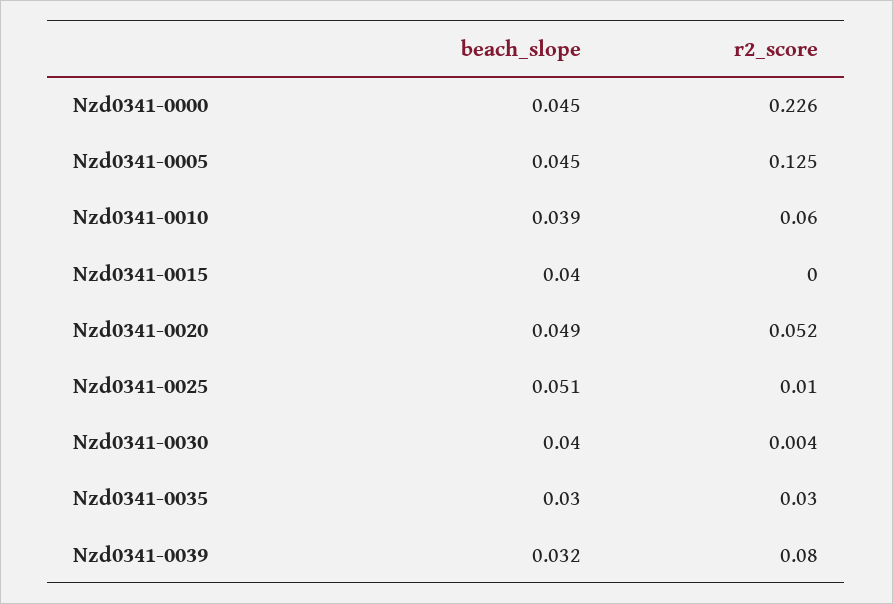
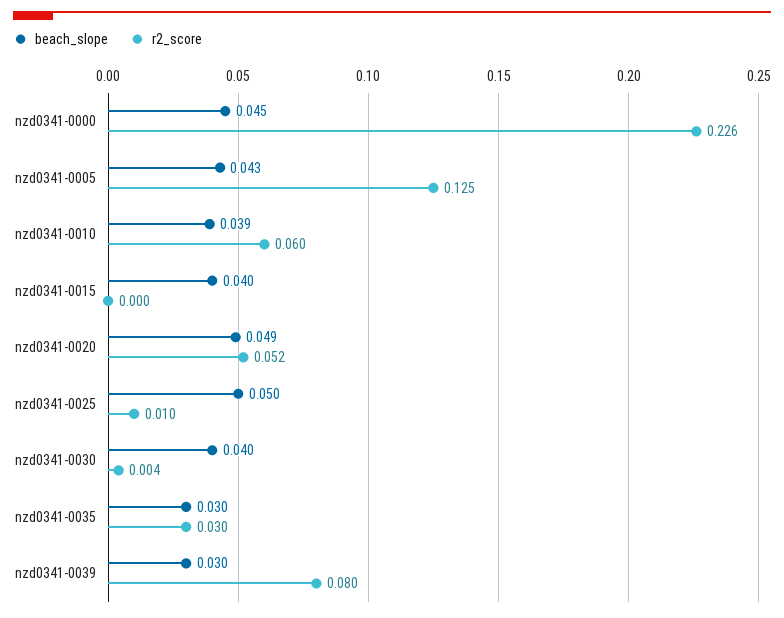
beach_slope, Nzd0341-0005: 0.045 -> 0.043
beach_slope, Nzd0341-0025: 0.051 -> 0.05
beach_slope, Nzd0341-0039: 0.032 -> 0.03

